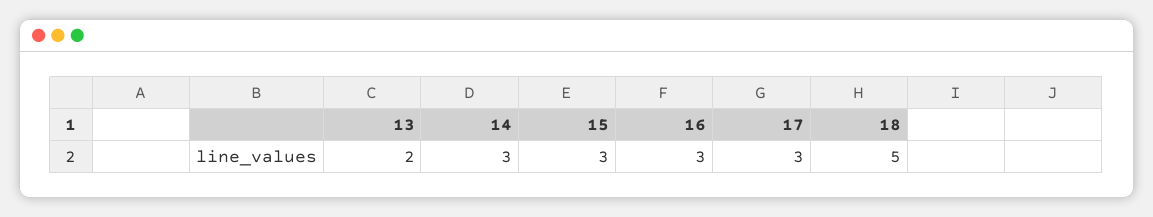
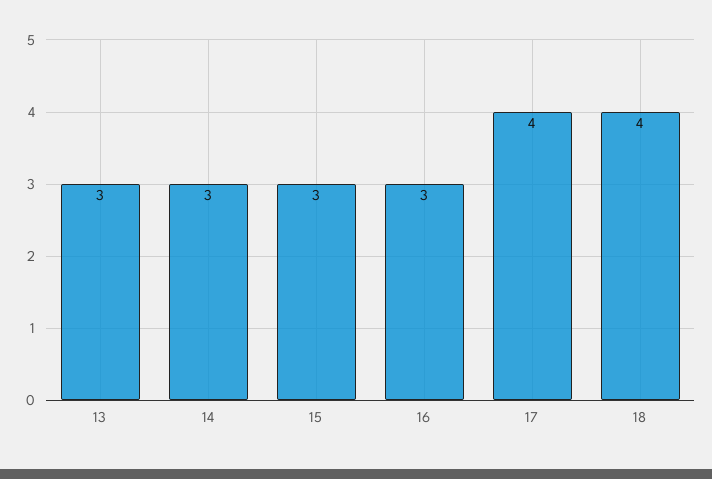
13: 2 -> 3
17: 3 -> 4
18: 5 -> 4

